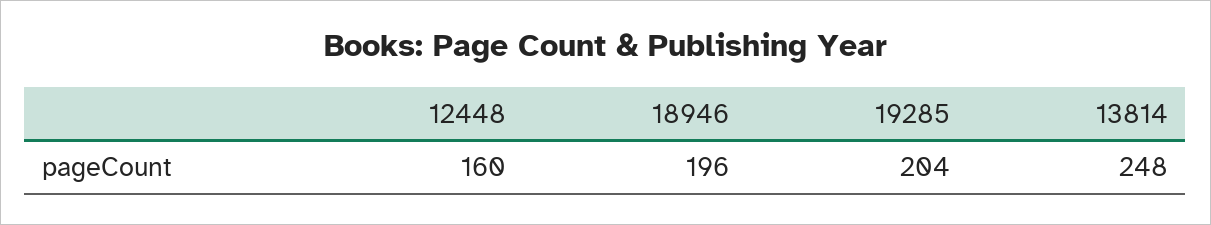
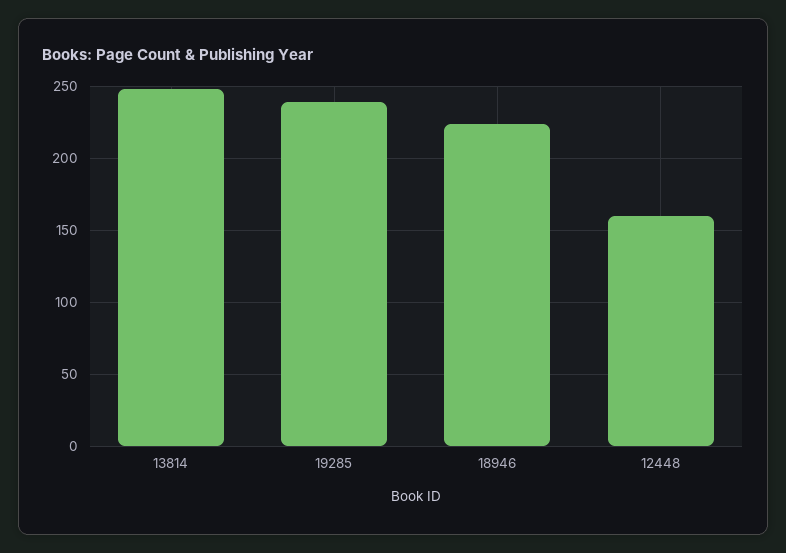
18946: 196 -> 225
19285: 204 -> 240

